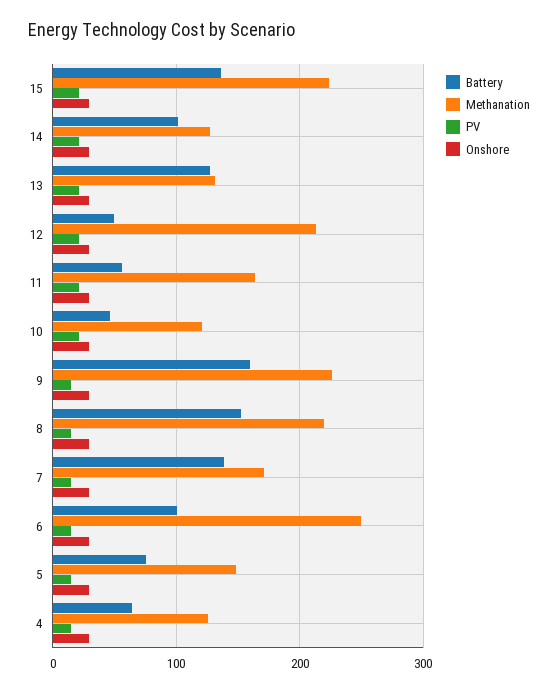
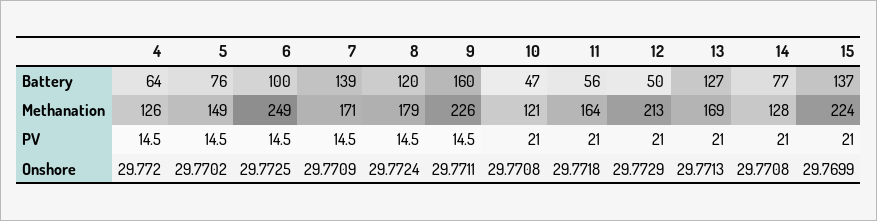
Battery, 14: 100 -> 77
Methanation, 13: 130 -> 169
Battery, 8: 150 -> 120
Methanation, 8: 220 -> 179

